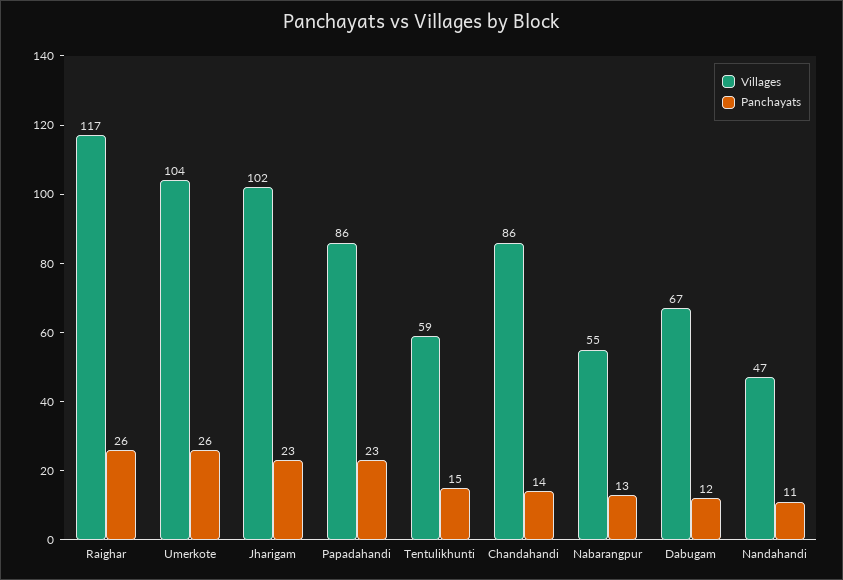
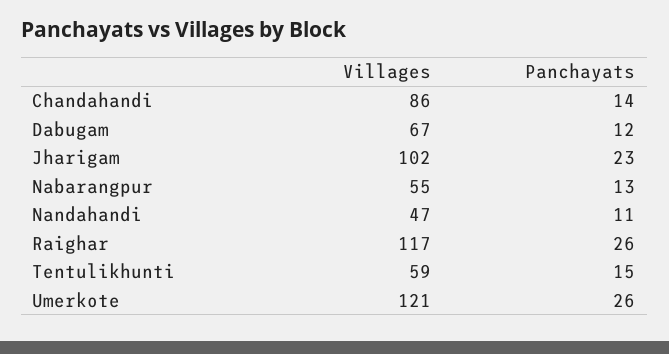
Villages, Umerkote: 104 -> 121
Villages, Papadahandi: 86 -> none
Panchayats, Papadahandi: 23 -> none

